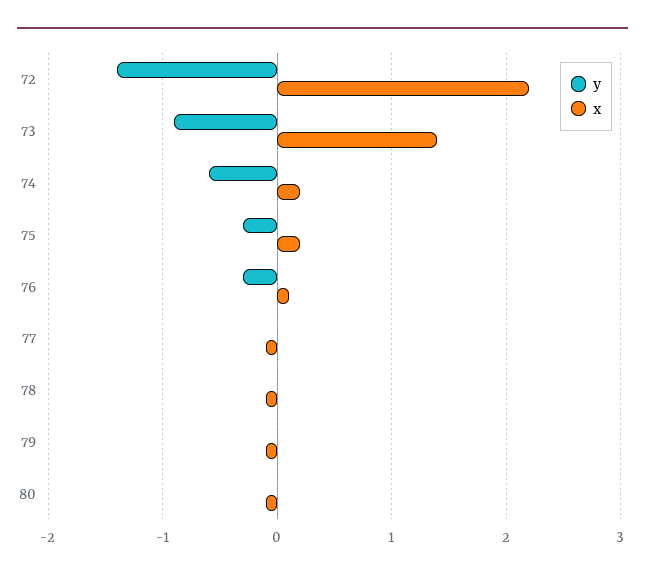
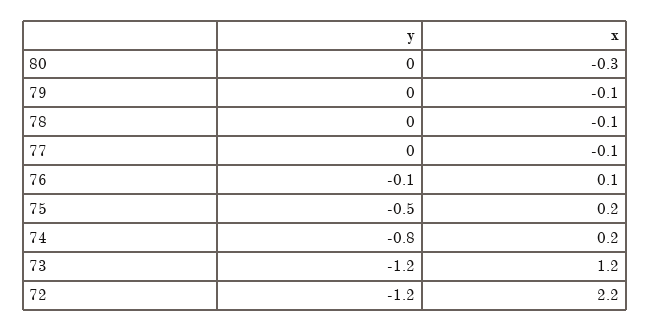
y, 72: -1.4 -> -1.2
y, 73: -0.9 -> -1.2
x, 73: 1.4 -> 1.2
y, 74: -0.6 -> -0.8
y, 75: -0.3 -> -0.5
y, 76: -0.3 -> -0.1
x, 80: -0.1 -> -0.3

